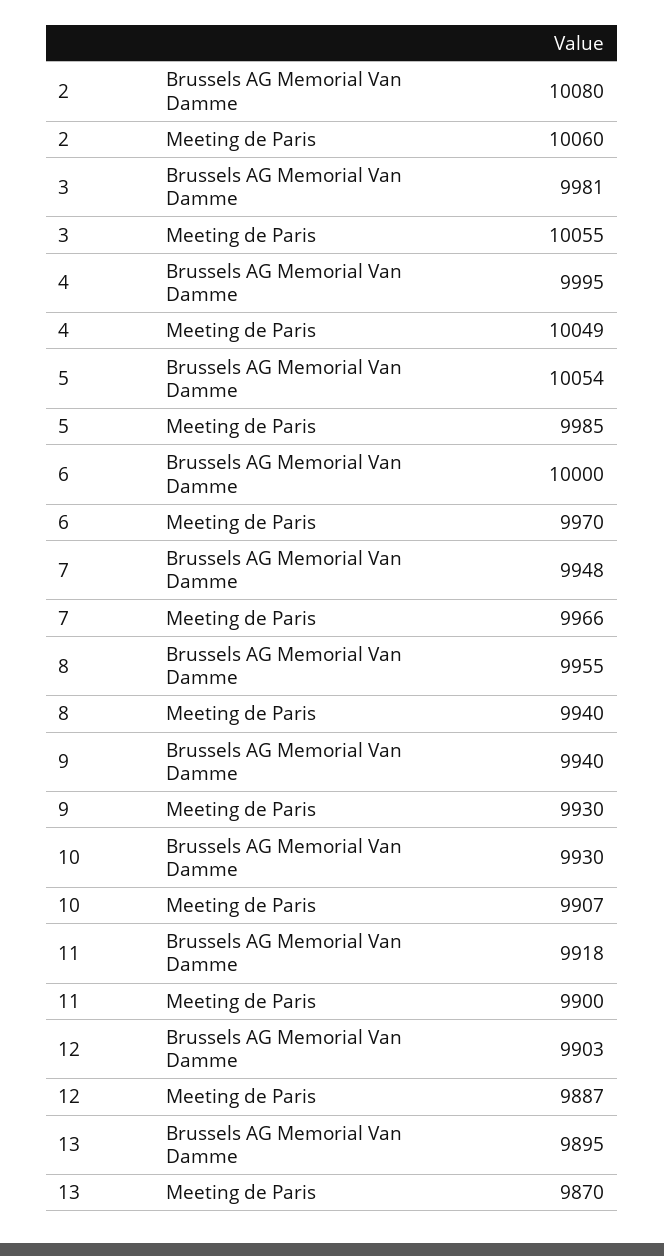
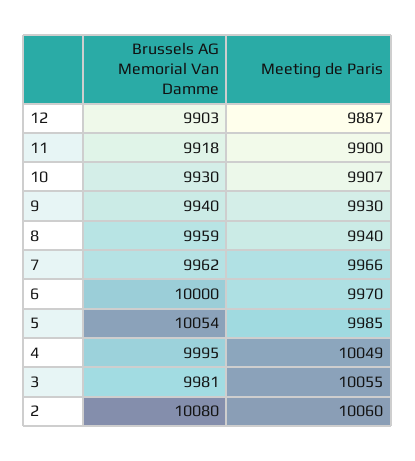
7, Brussels AG Memorial Van Damme: 9948 -> 9962
8, Brussels AG Memorial Van Damme: 9955 -> 9959
13, Brussels AG Memorial Van Damme: 9895 -> none
13, Meeting de Paris: 9870 -> none

